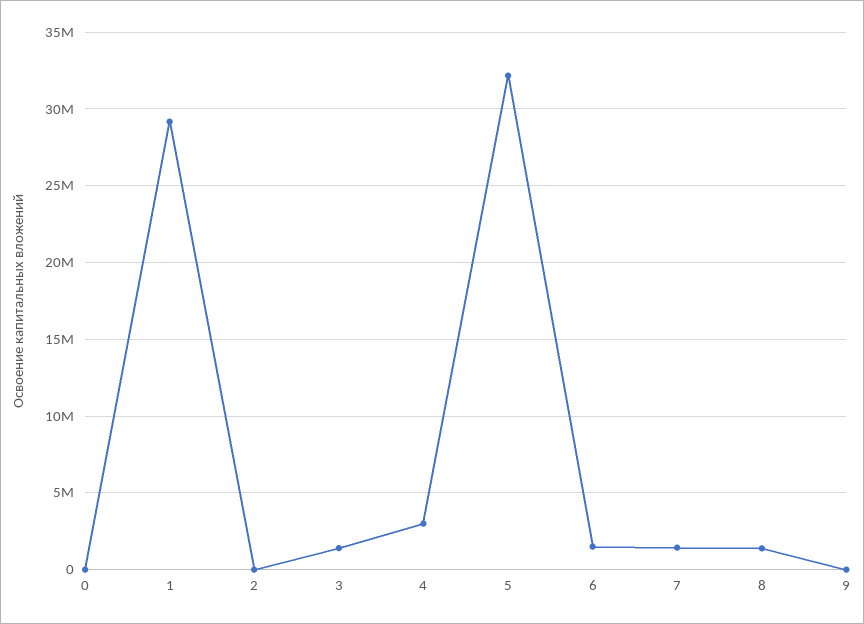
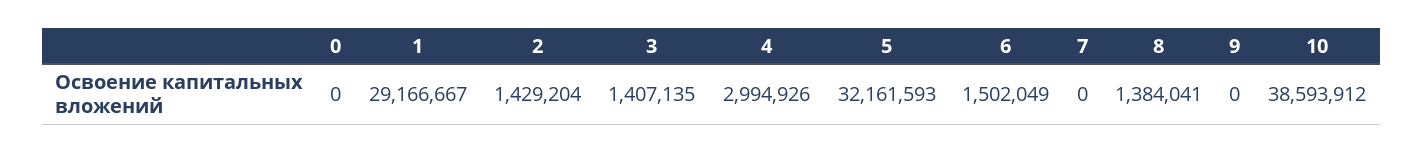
2: 0 -> 1429204
7: 1500000 -> 0
10: none -> 38593912

